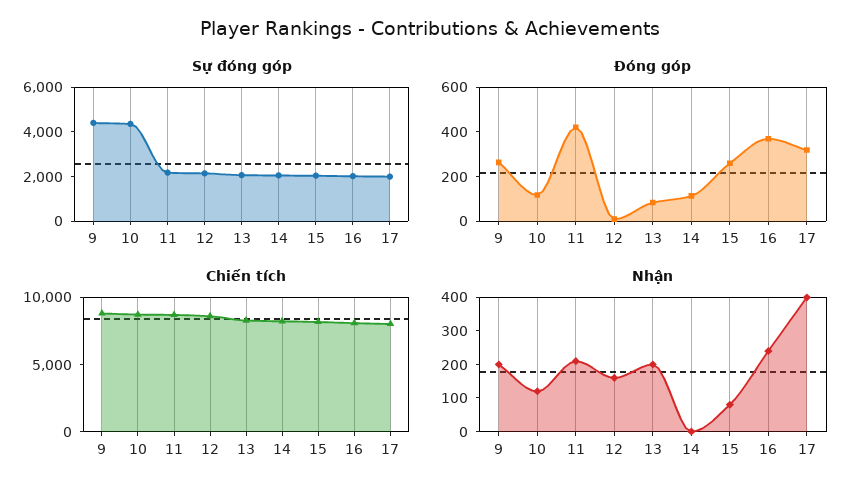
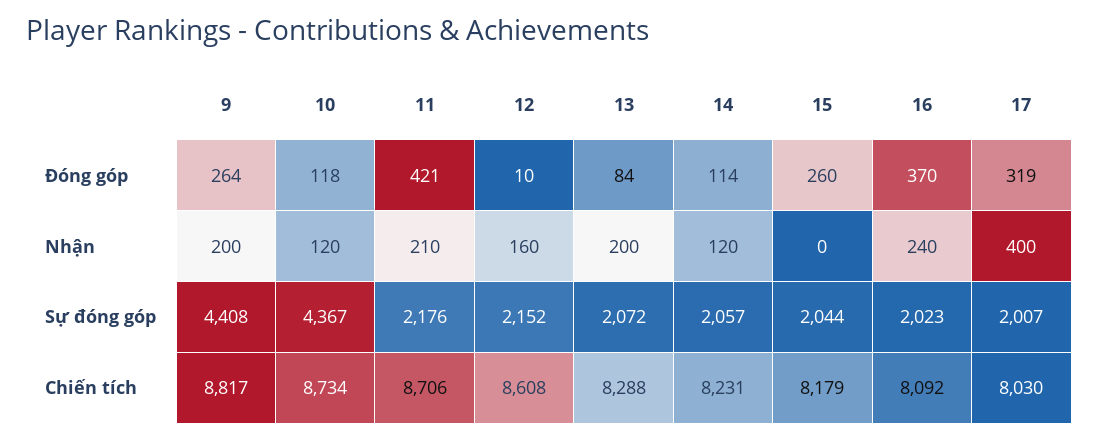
Nhận, 14: 0 -> 120
Nhận, 15: 75 -> 0

